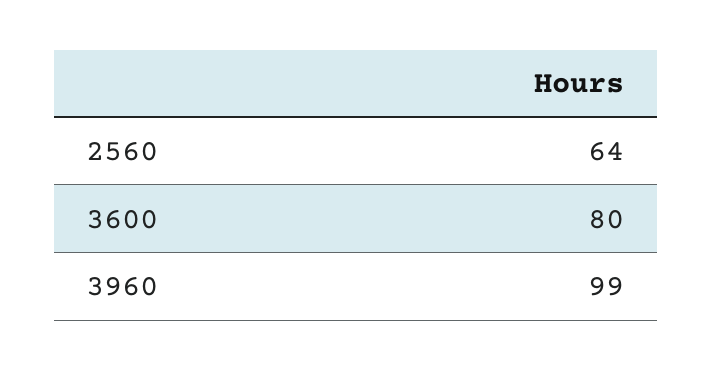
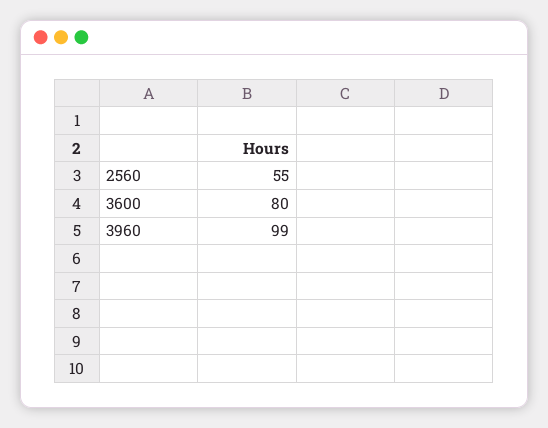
2560: 64 -> 55

